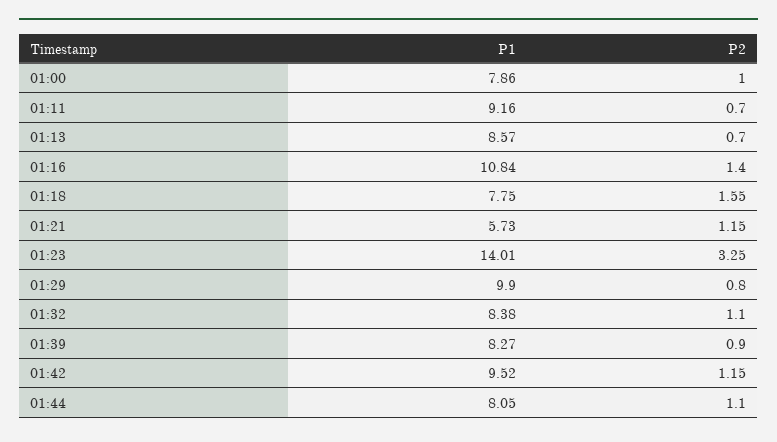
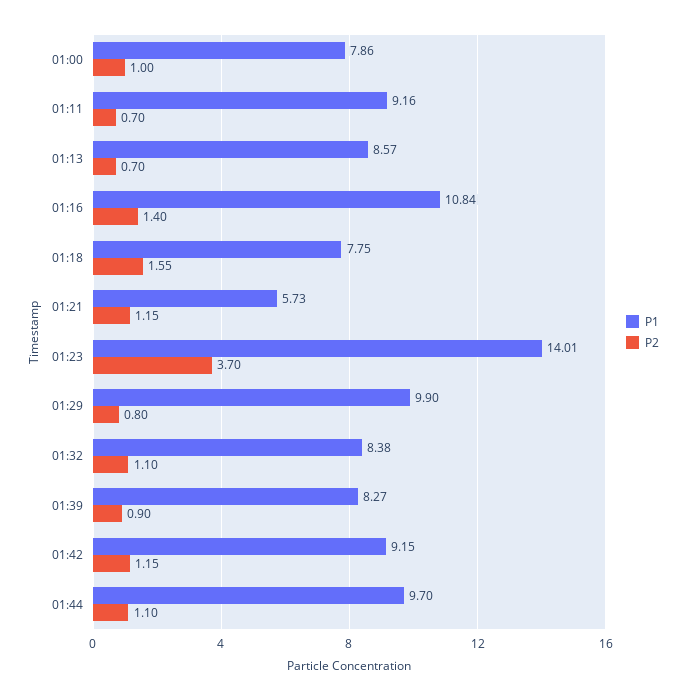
P2, 01:23: 3.25 -> 3.7
P1, 01:42: 9.52 -> 9.15
P1, 01:44: 8.05 -> 9.7

